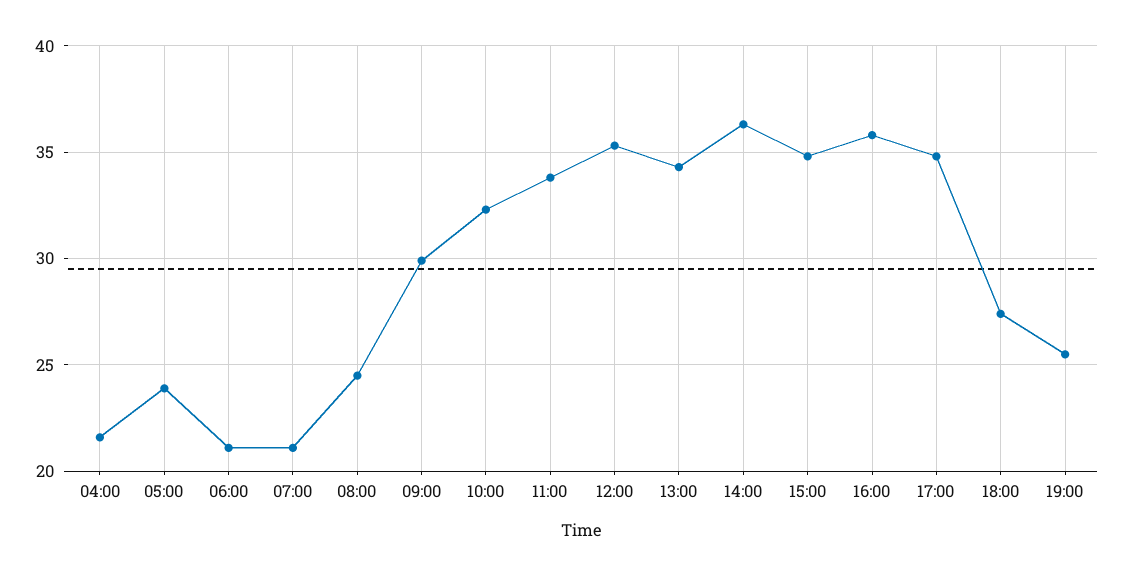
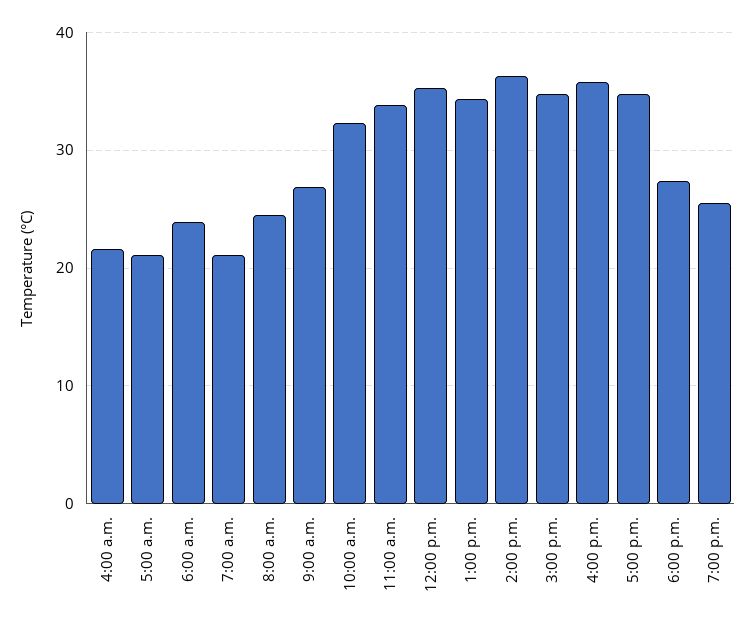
05:00: 24 -> 21
06:00: 21 -> 24
09:00: 30 -> 27

